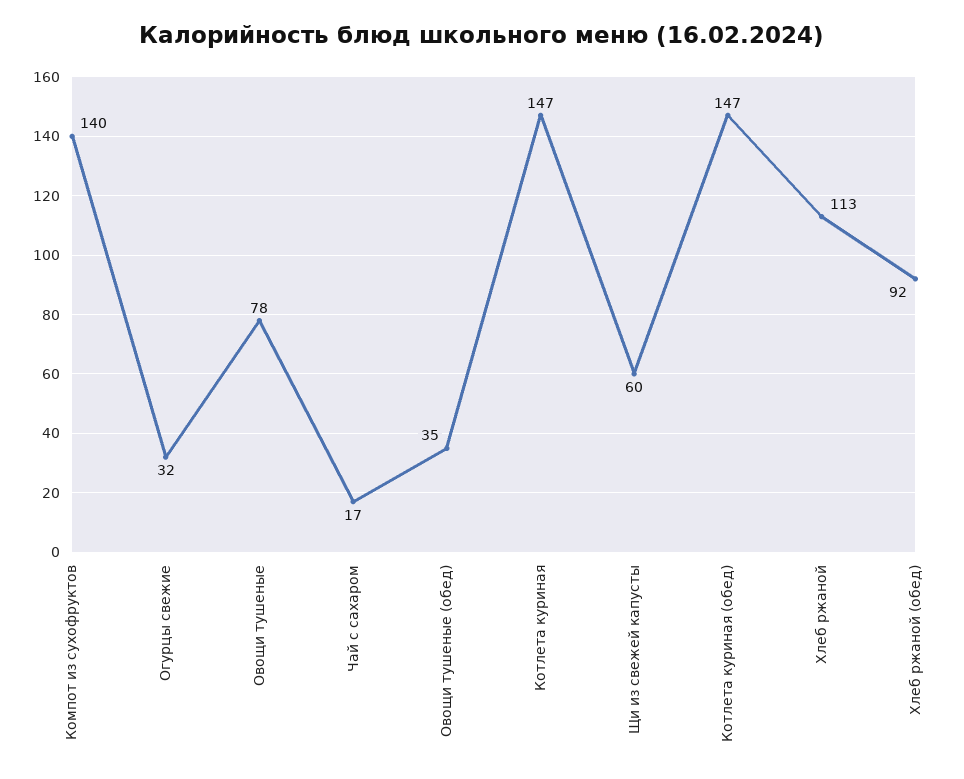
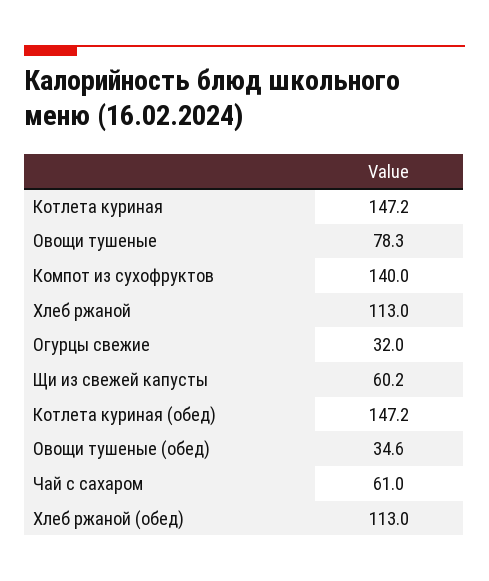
Чай с сахаром: 17 -> 61
Хлеб ржаной (обед): 92 -> 113

